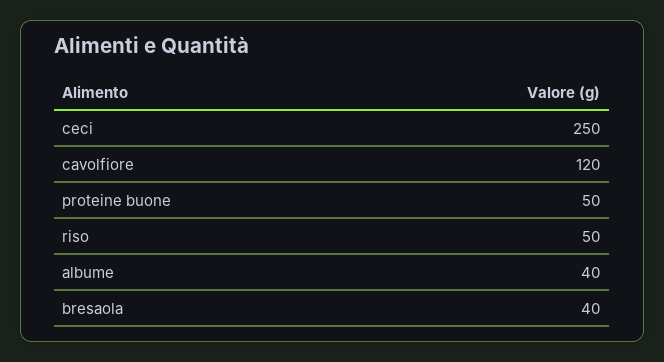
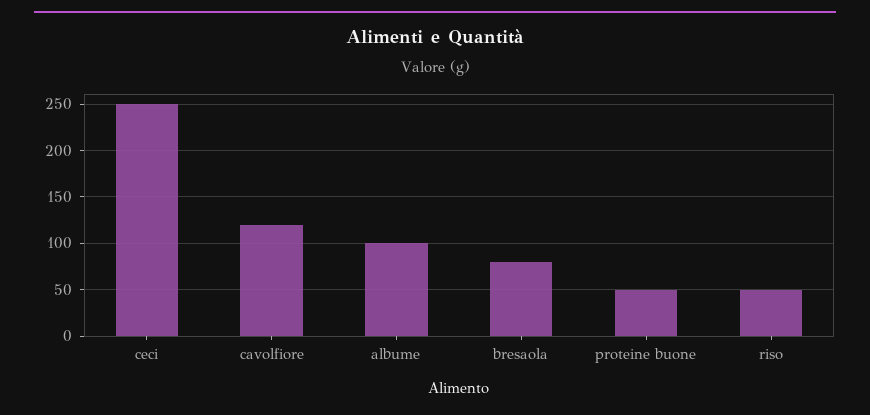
albume: 40 -> 100
bresaola: 40 -> 80

